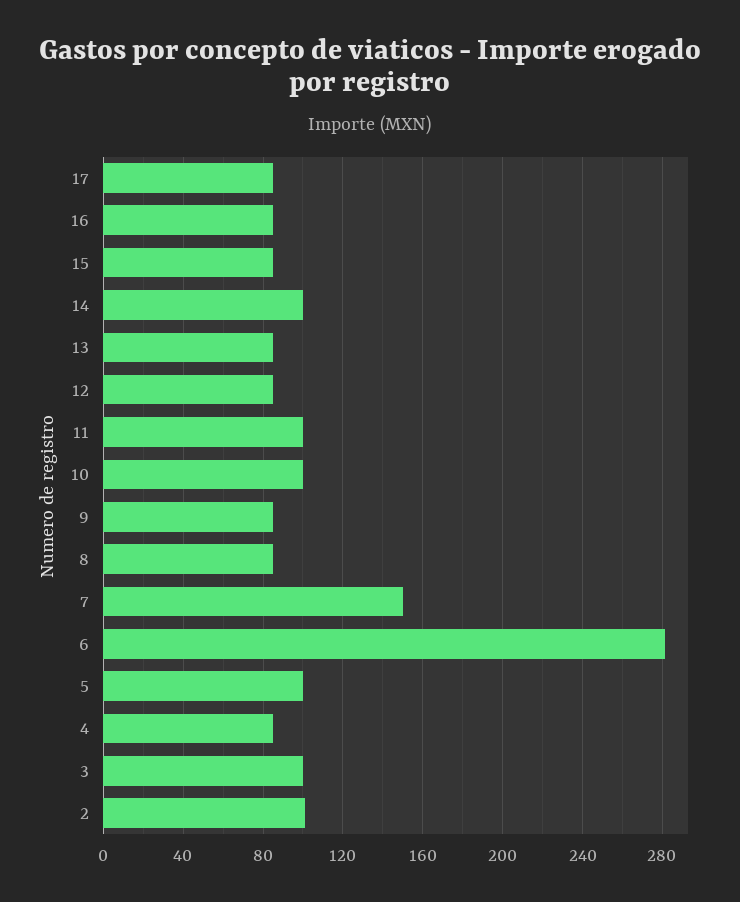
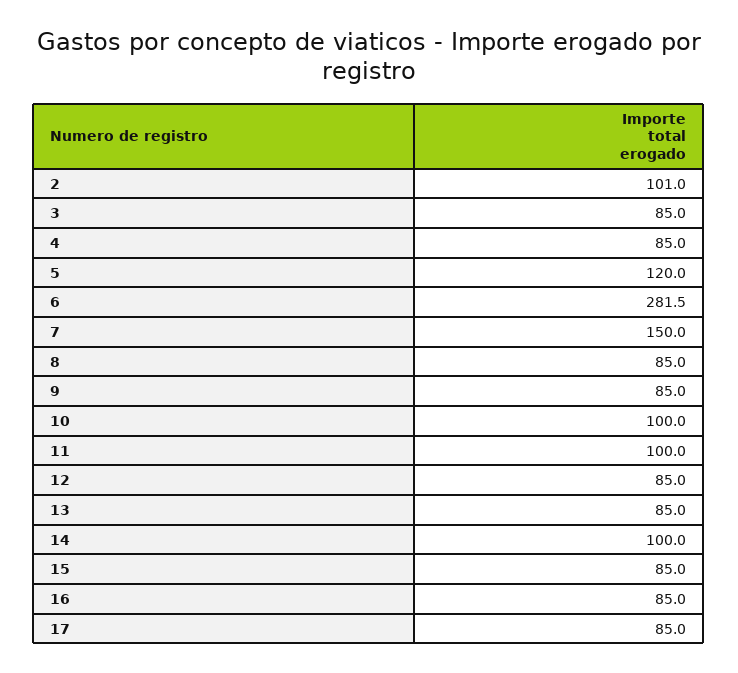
5: 100 -> 120
3: 100 -> 85

